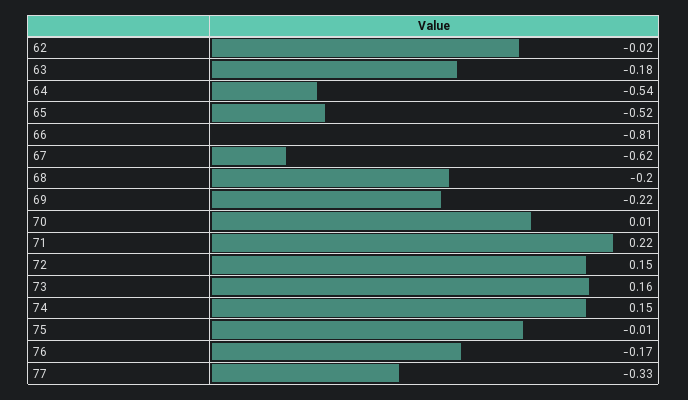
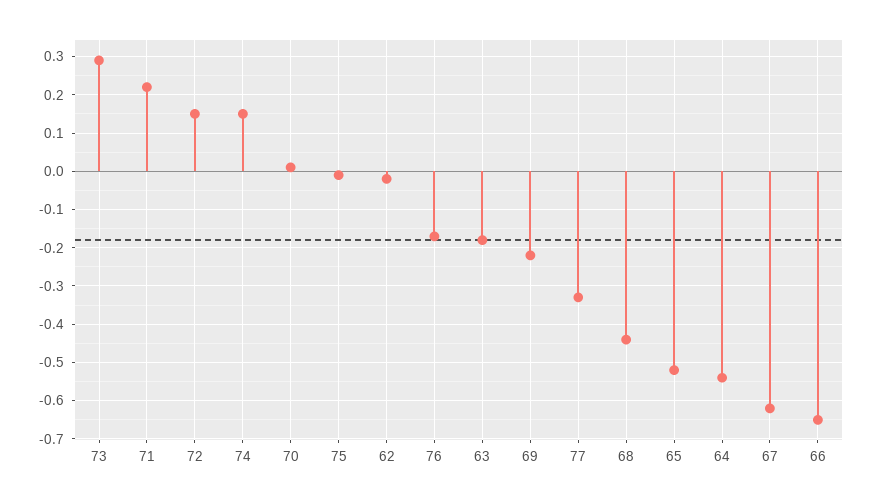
66: -0.81 -> -0.65
68: -0.2 -> -0.45
73: 0.16 -> 0.3

